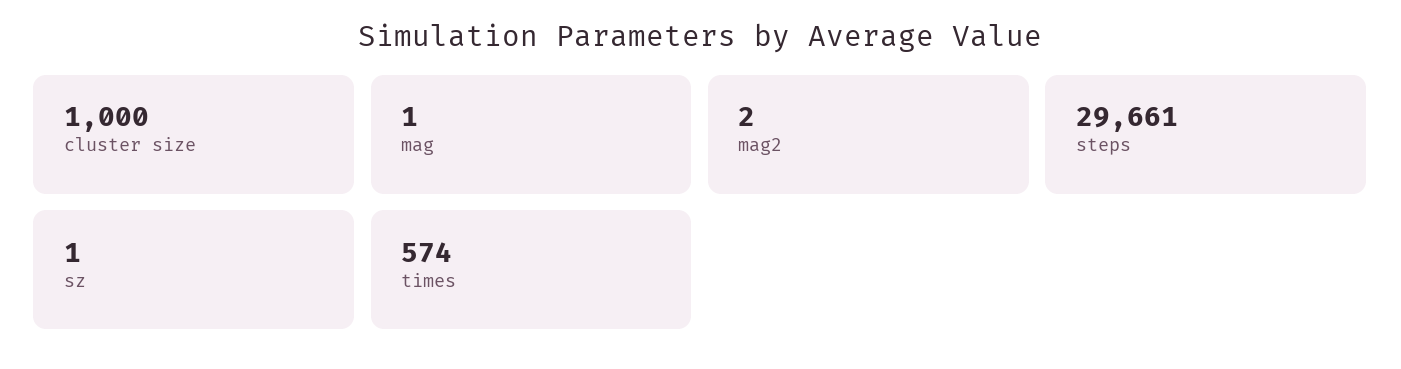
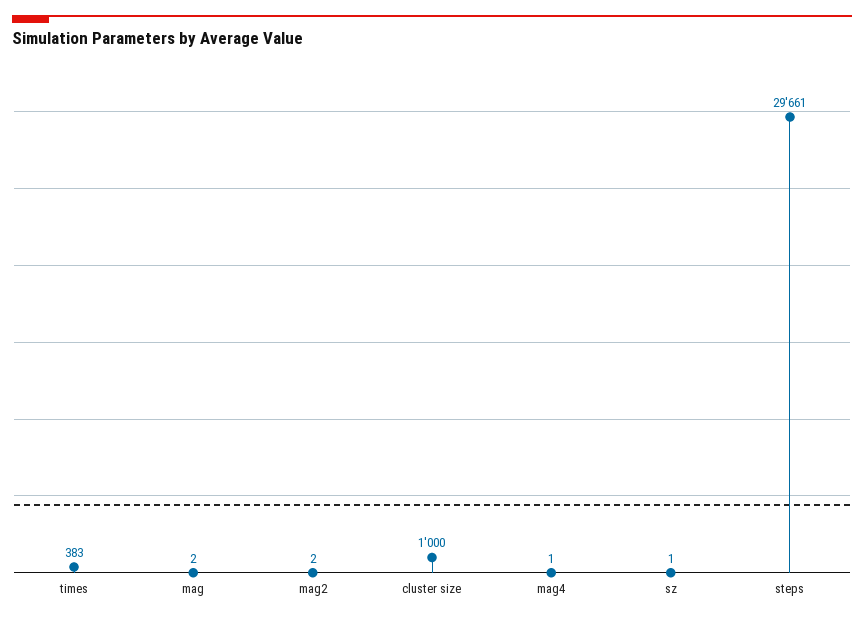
mag: 1 -> 2
times: 574 -> 383
mag4: none -> 1

